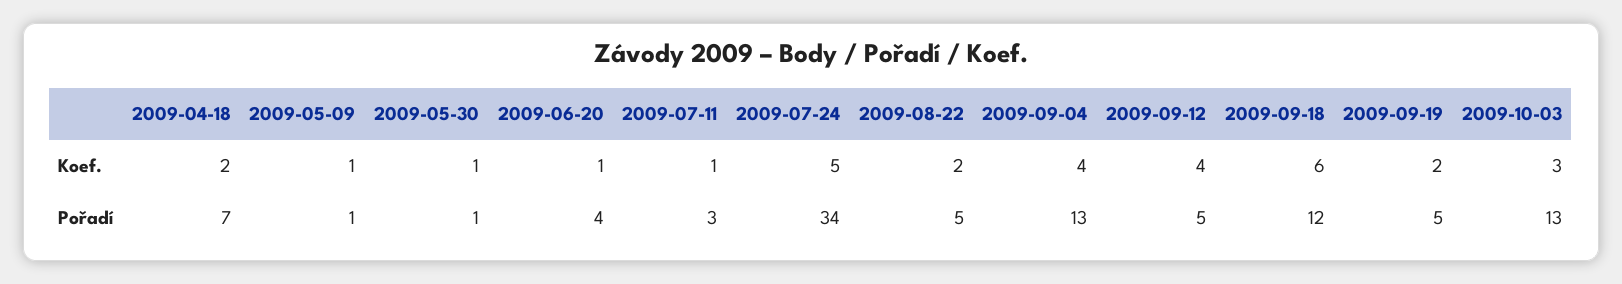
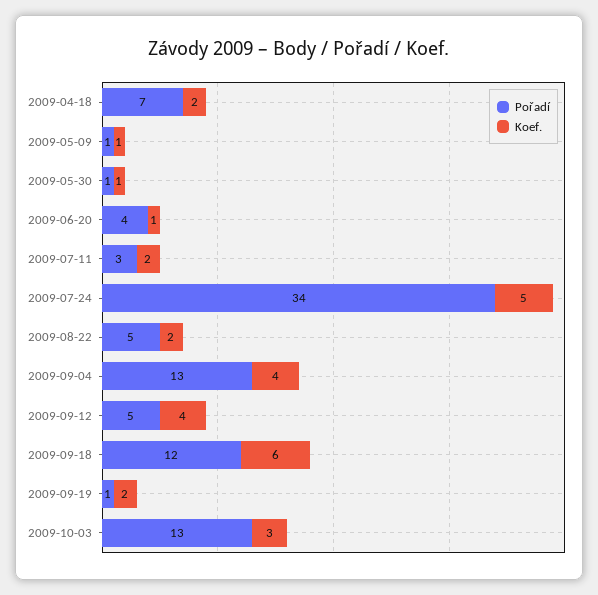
Koef., 2009-07-11: 1 -> 2
Pořadí, 2009-09-19: 5 -> 1

